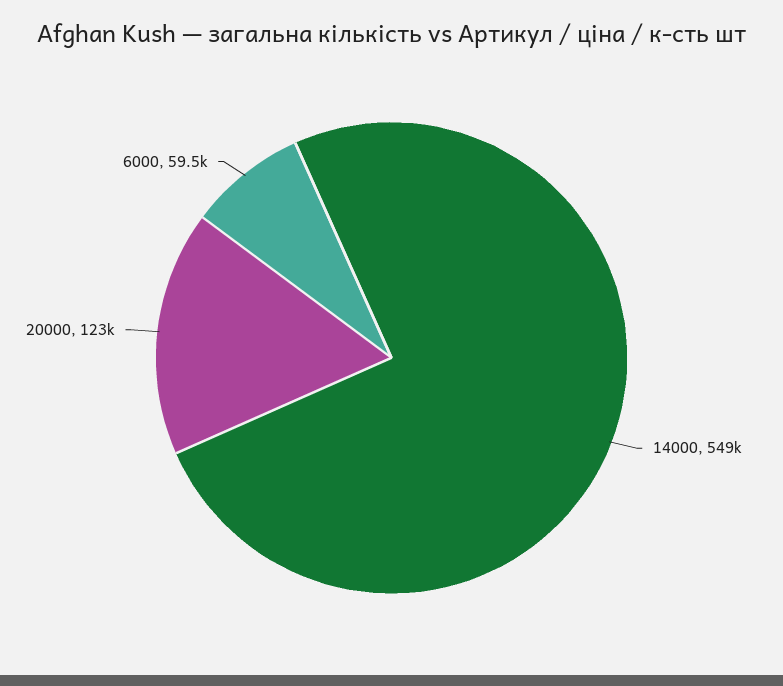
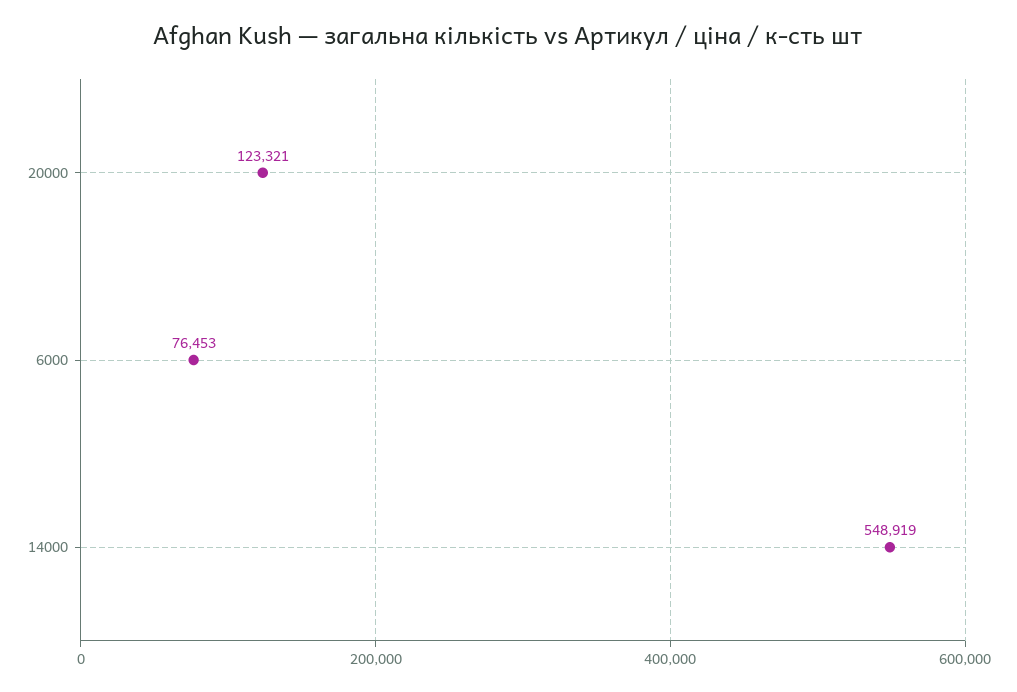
6000: 59500 -> 76453

